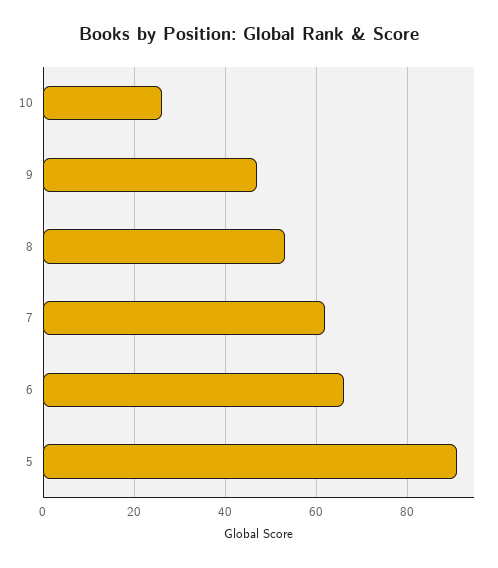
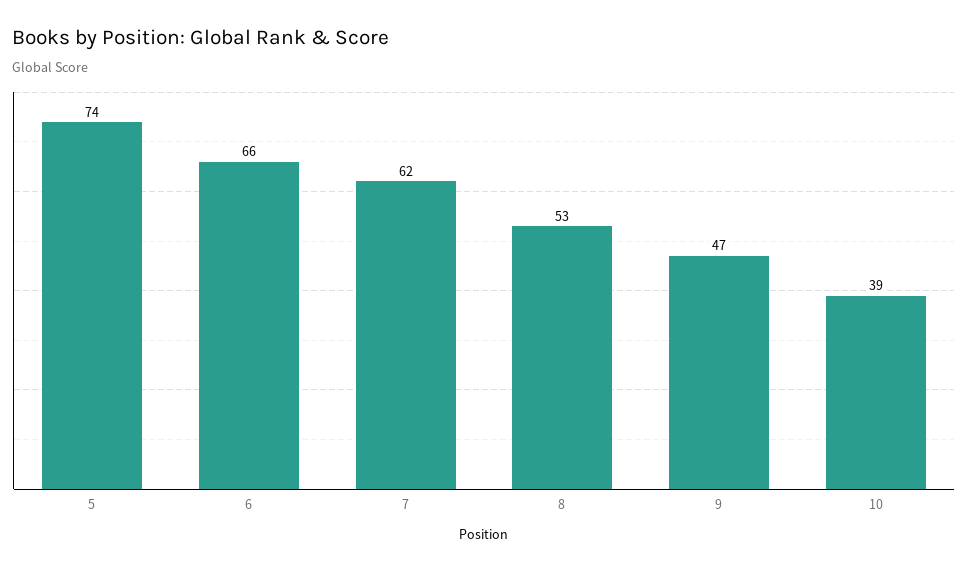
10: 25 -> 39
5: 90 -> 74

